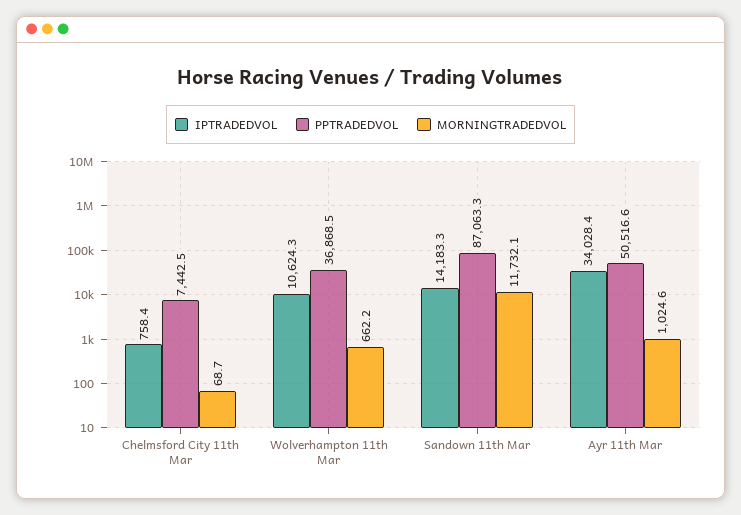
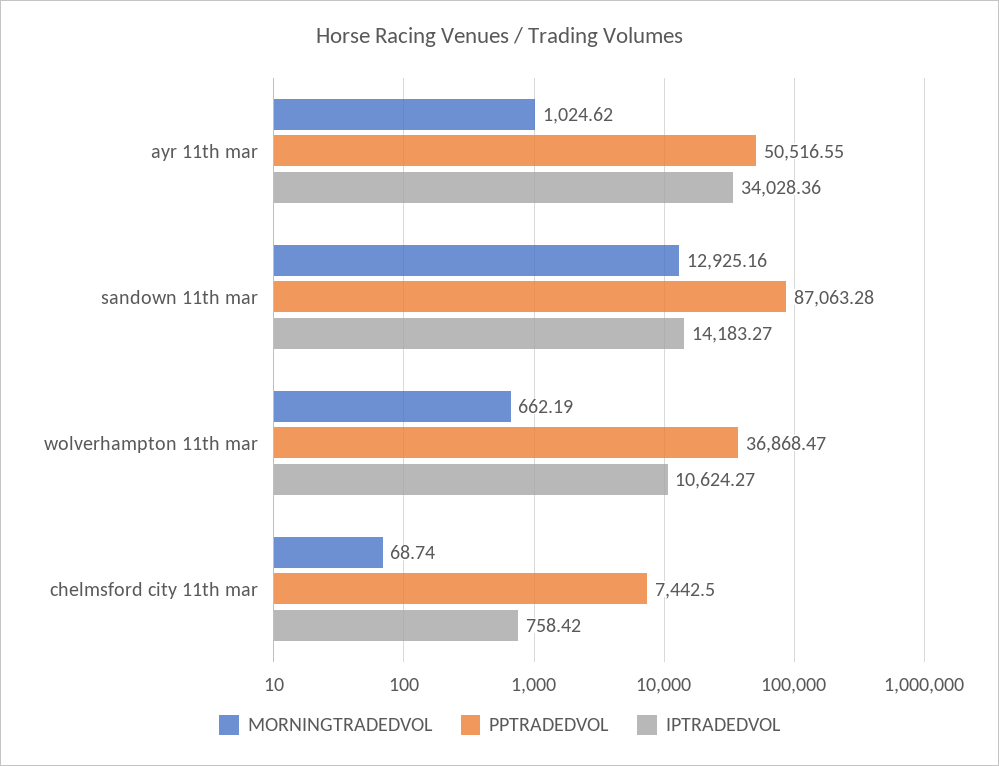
MORNINGTRADEDVOL, Sandown 11th Mar: 11732.1 -> 12925.16

